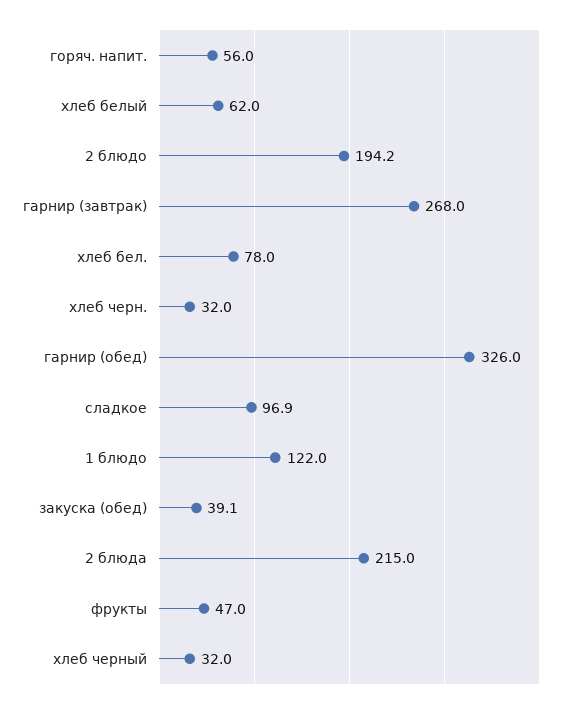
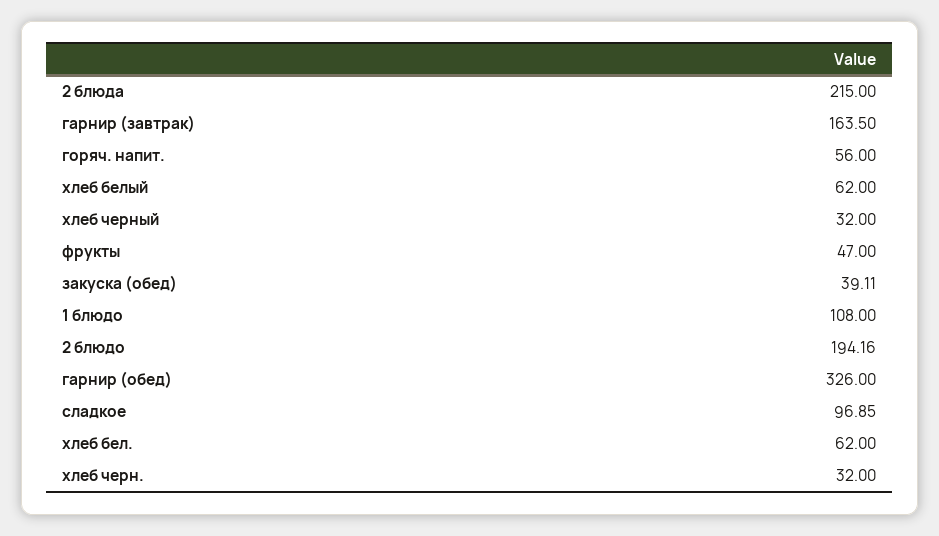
гарнир (завтрак): 268 -> 163.5
хлеб бел.: 78 -> 62
1 блюдо: 122 -> 108

